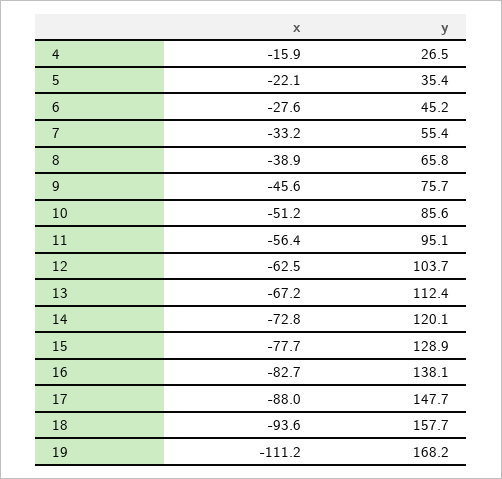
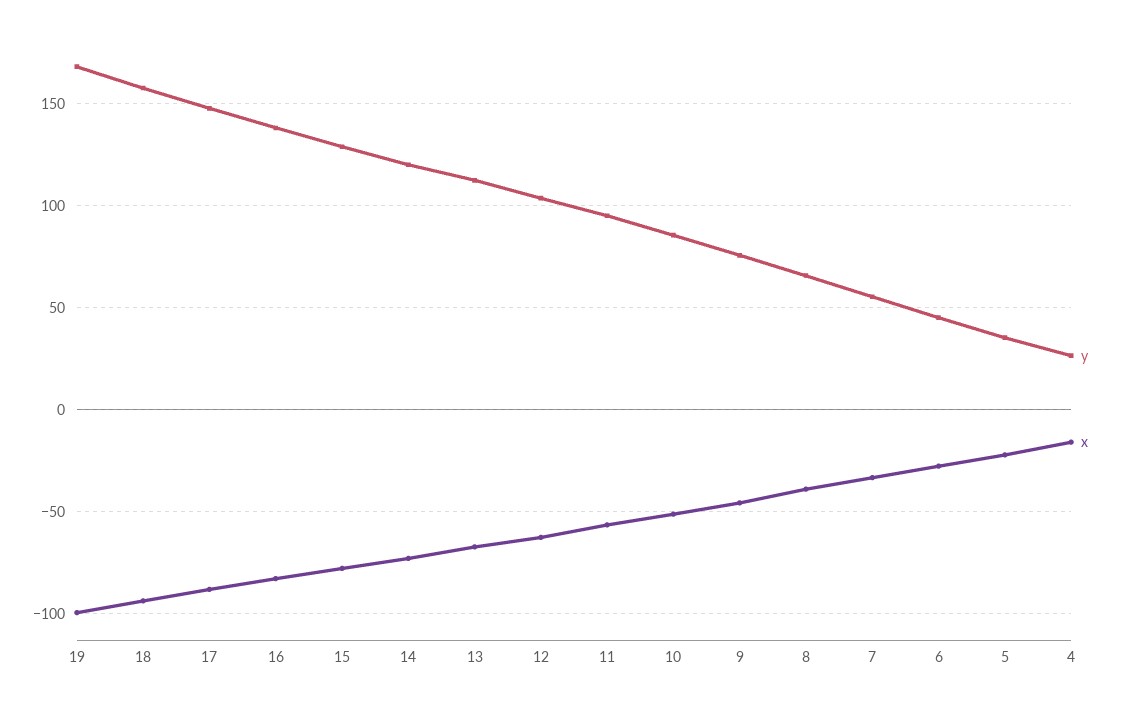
x, 19: -111.2 -> -100

